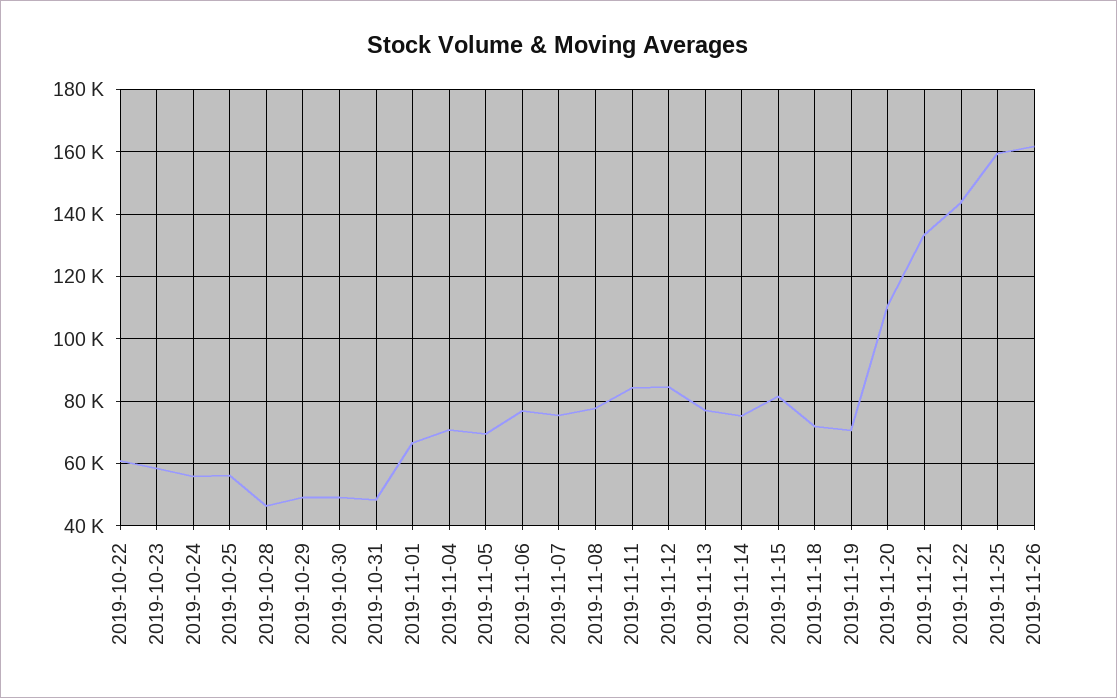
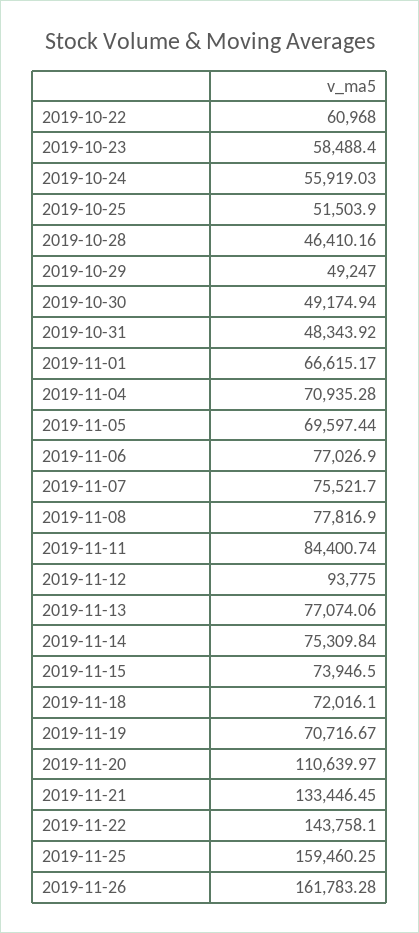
2019-10-25: 56000 -> 51503.9
2019-11-12: 84000 -> 93775
2019-11-15: 82000 -> 73946.5

